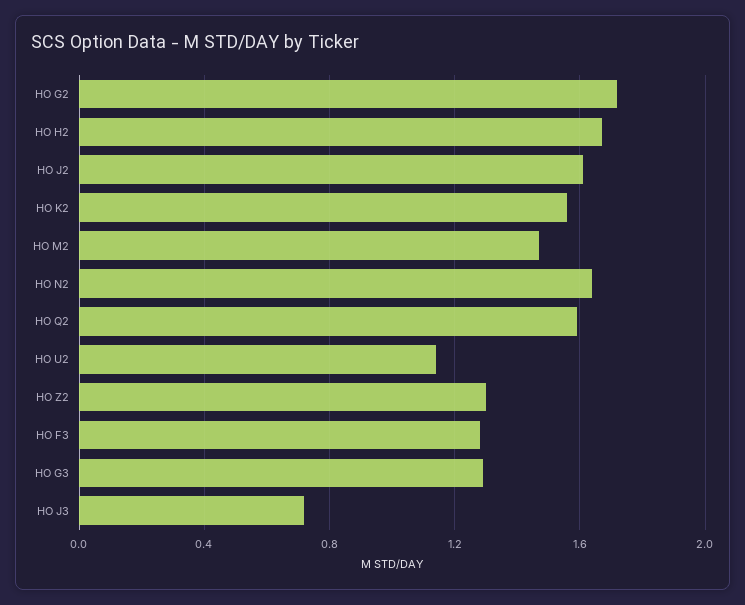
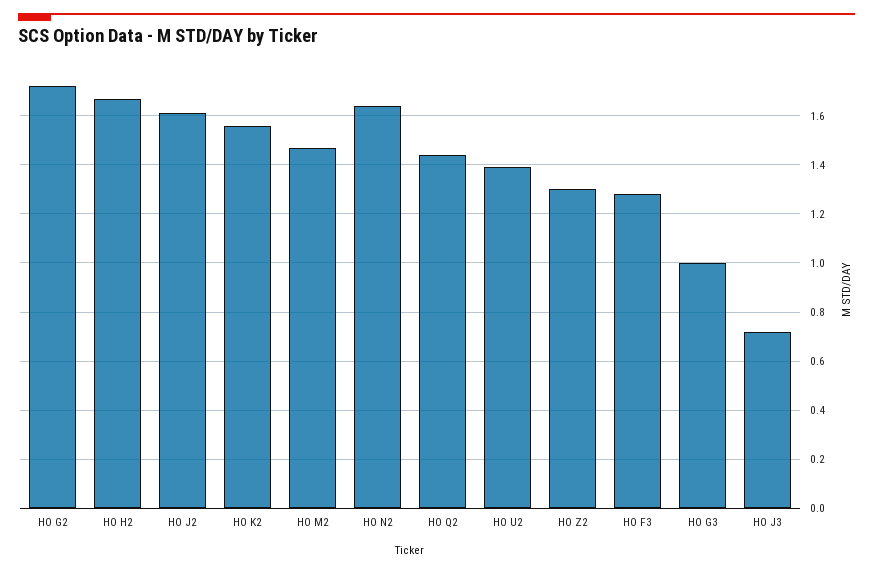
HO Q2: 1.6 -> 1.45
HO U2: 1.15 -> 1.4
HO G3: 1.3 -> 1

